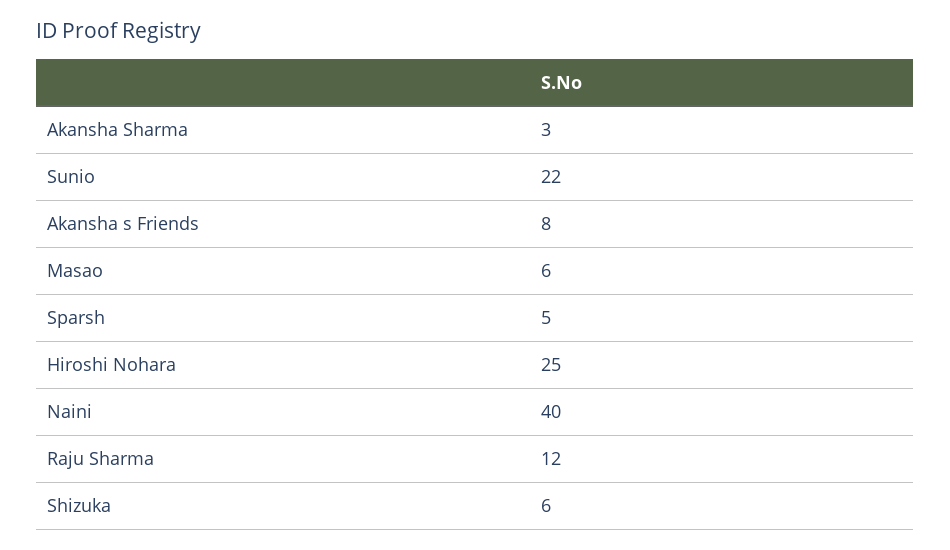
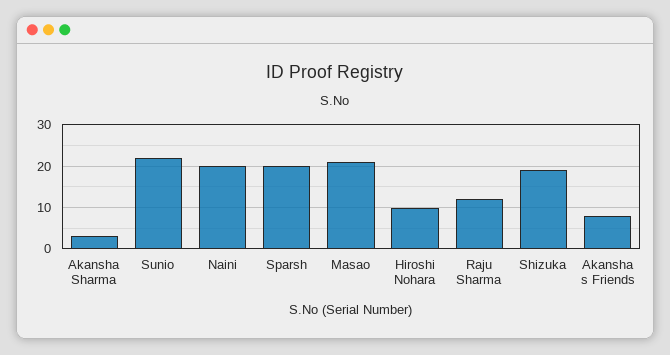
Masao: 6 -> 20
Sparsh: 5 -> 20
Hiroshi Nohara: 25 -> 10
Naini: 40 -> 20
Shizuka: 6 -> 20

